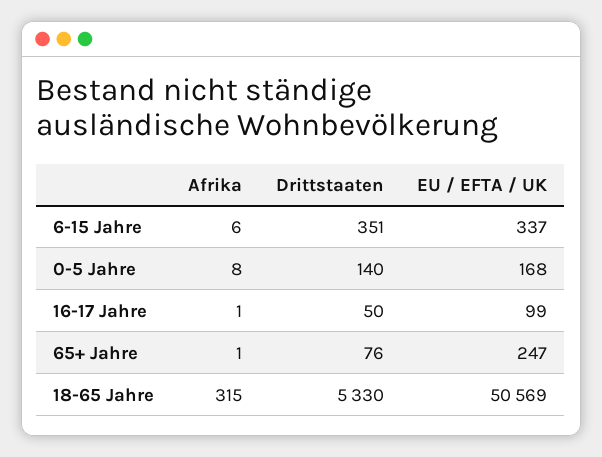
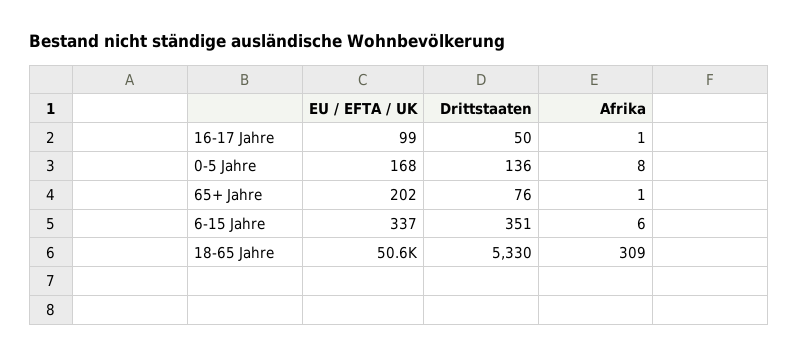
Drittstaaten, 0-5 Jahre: 140 -> 136
EU / EFTA / UK, 65+ Jahre: 247 -> 202
Afrika, 18-65 Jahre: 315 -> 309

